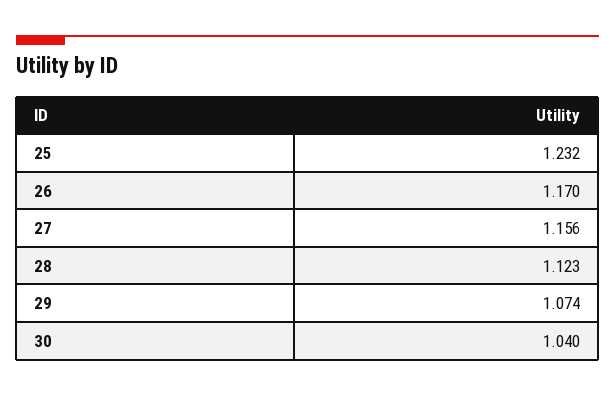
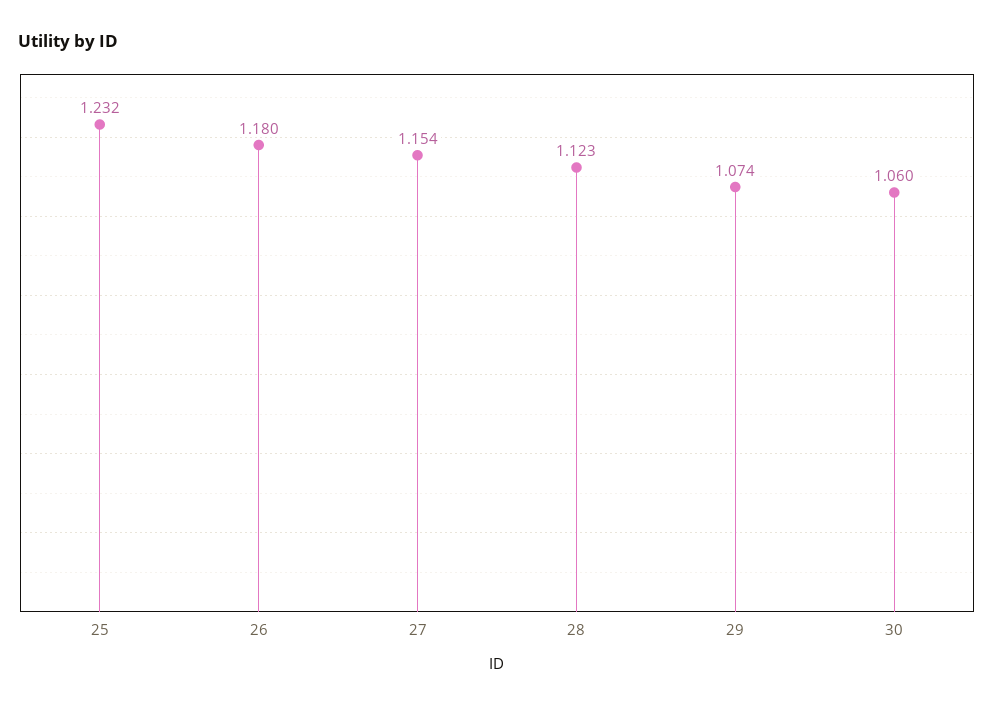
26: 1.17 -> 1.18
27: 1.156 -> 1.154
30: 1.04 -> 1.06

